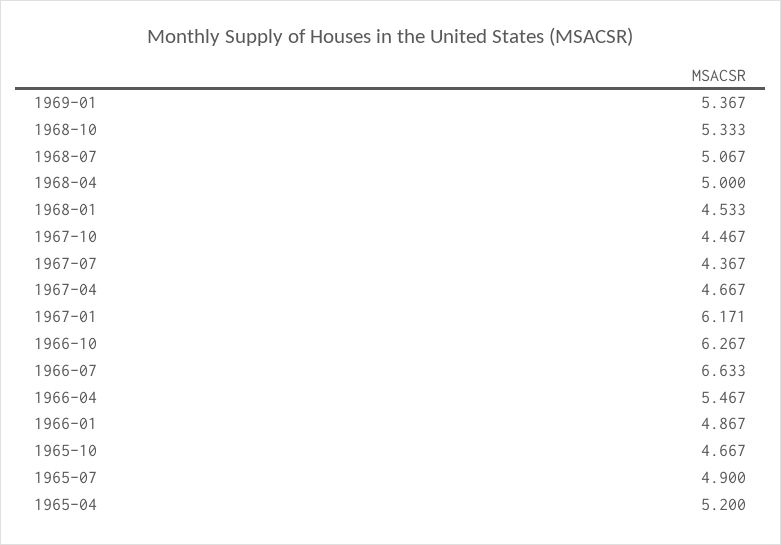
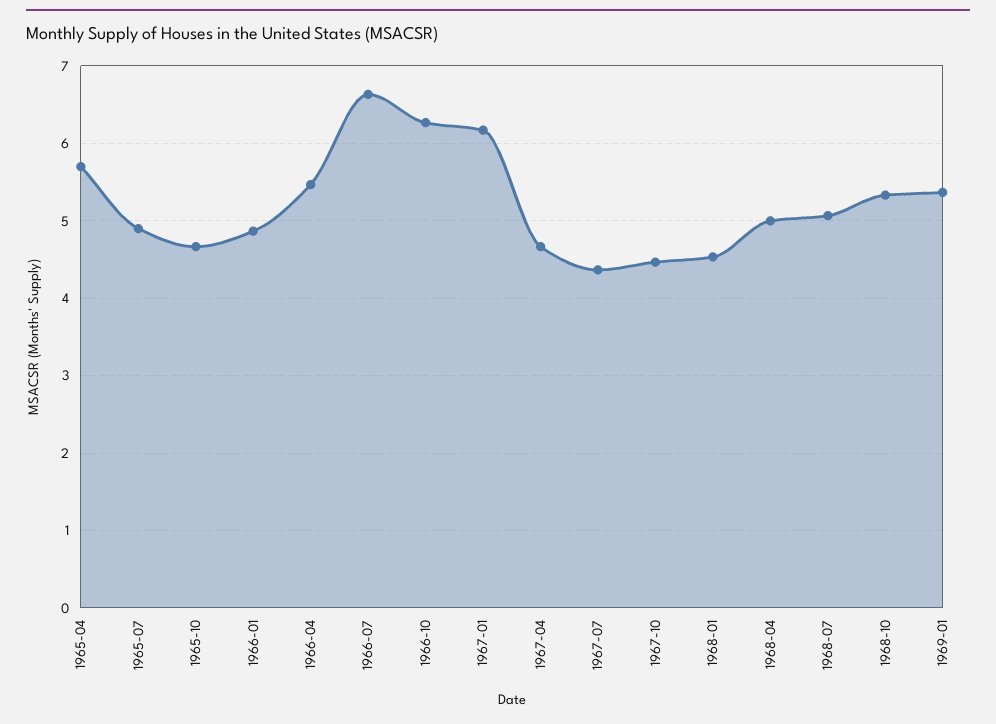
1965-04: 5.2 -> 5.7

